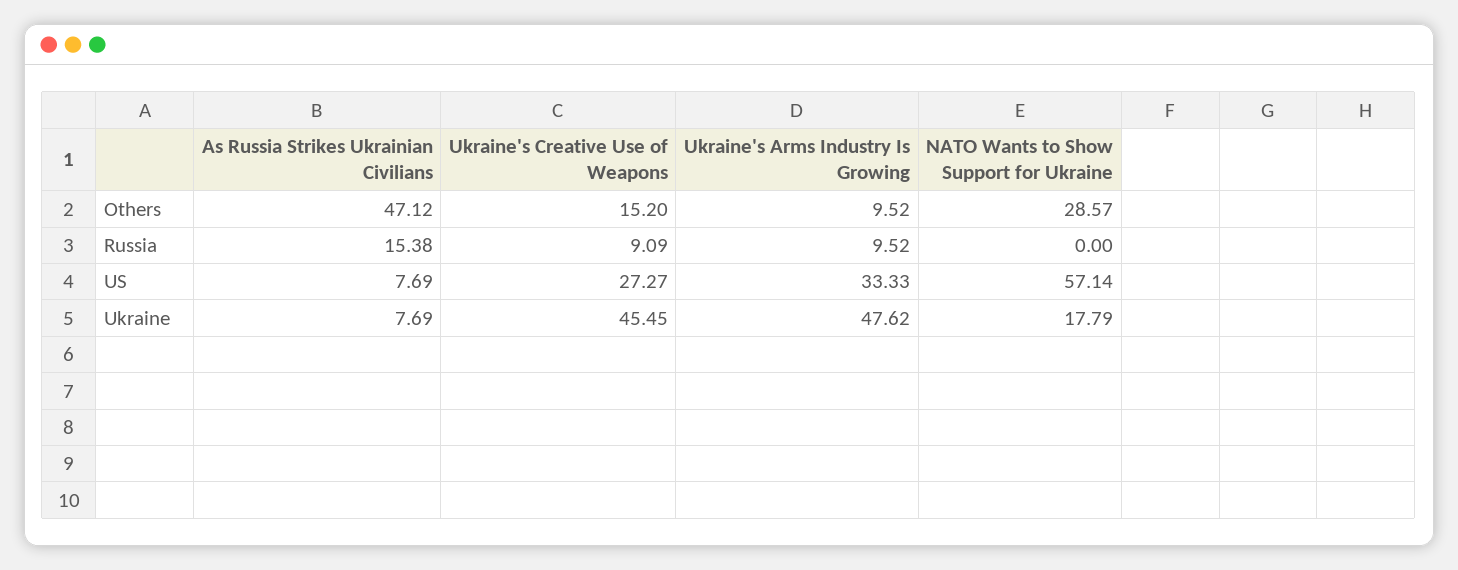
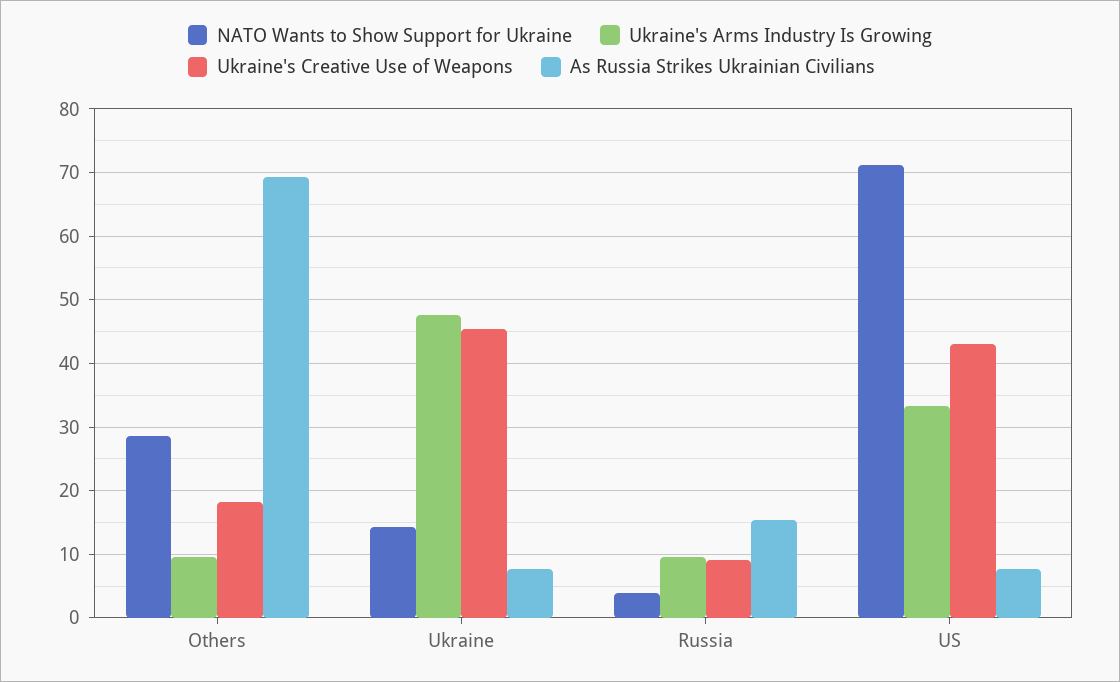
As Russia Strikes Ukrainian Civilians, Others: 47.12 -> 69
Ukraine's Creative Use of Weapons, Others: 15.2 -> 18
NATO Wants to Show Support for Ukraine, Russia: 0 -> 4
Ukraine's Creative Use of Weapons, US: 27.27 -> 43
NATO Wants to Show Support for Ukraine, US: 57.14 -> 71
NATO Wants to Show Support for Ukraine, Ukraine: 17.79 -> 14

